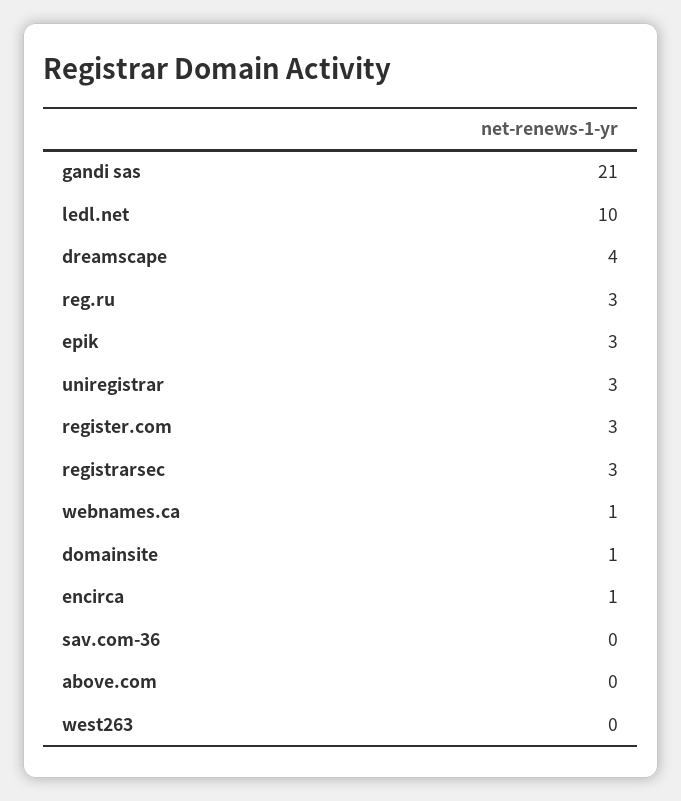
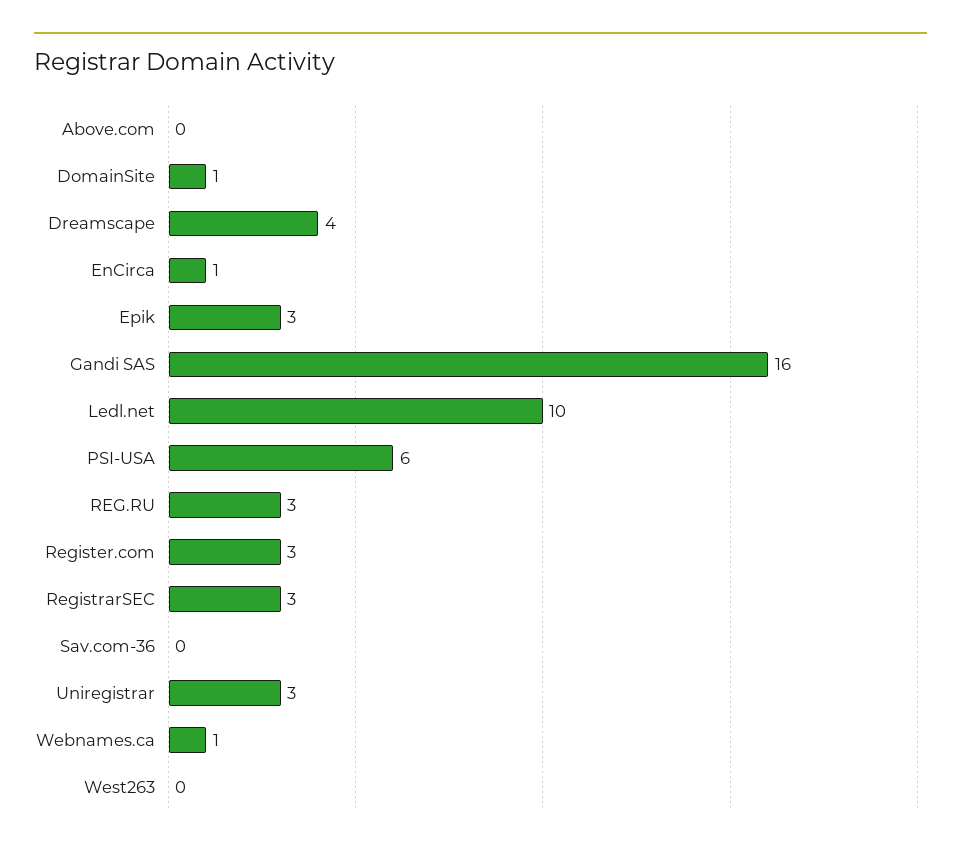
gandi sas: 21 -> 16
PSI-USA: none -> 6

